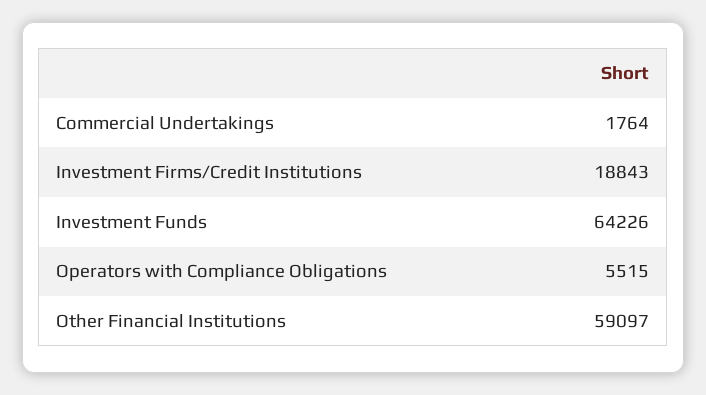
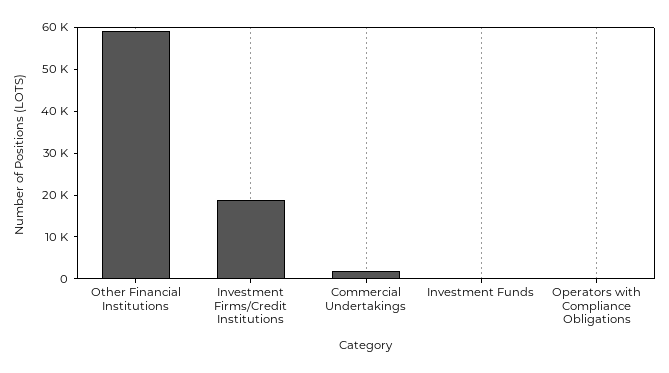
Investment Funds: 64226 -> 0
Operators with Compliance Obligations: 5515 -> 0

